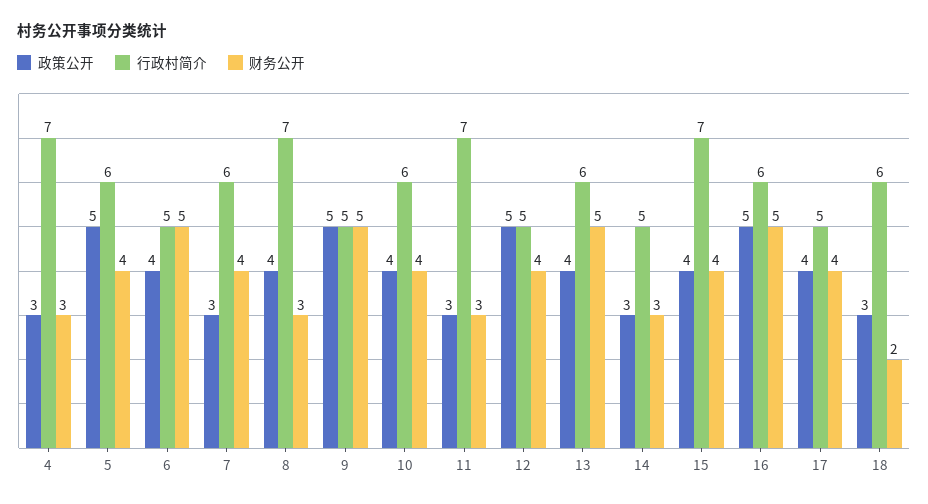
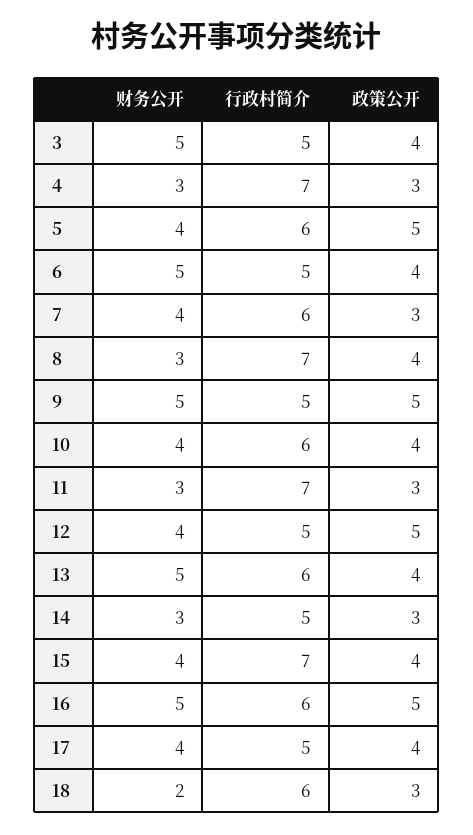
财务公开, 3: none -> 5
行政村简介, 3: none -> 5
政策公开, 3: none -> 4

